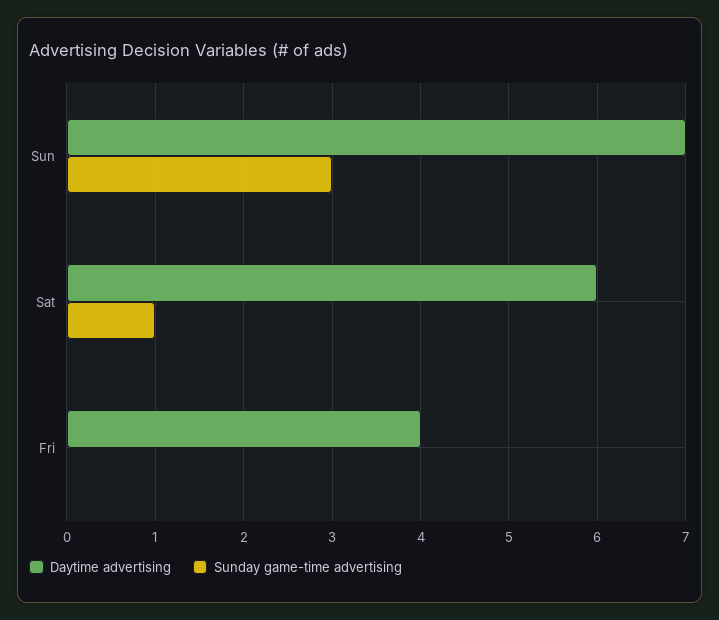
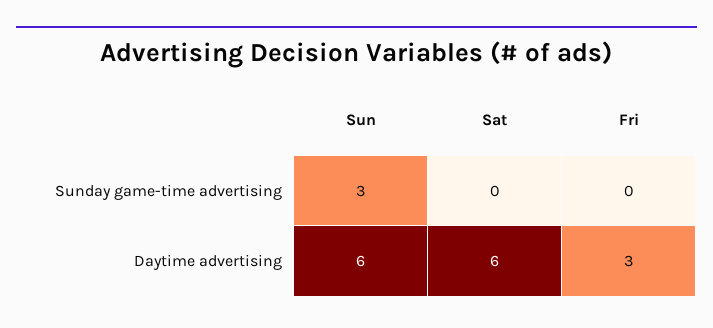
Daytime advertising, Sun: 7 -> 6
Sunday game-time advertising, Sat: 1 -> 0
Daytime advertising, Fri: 4 -> 3

